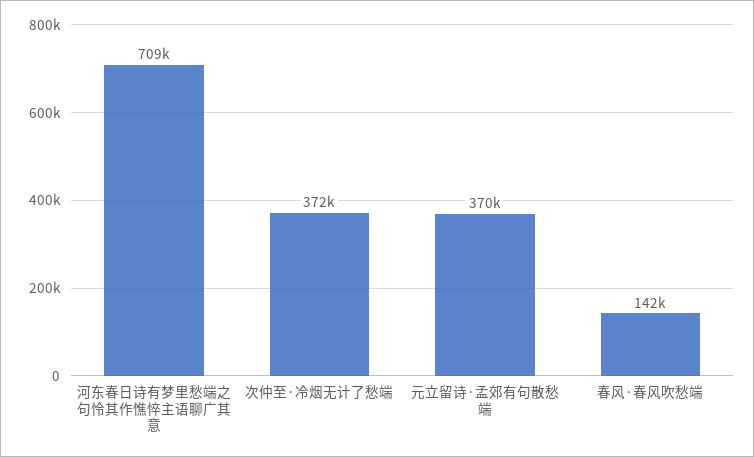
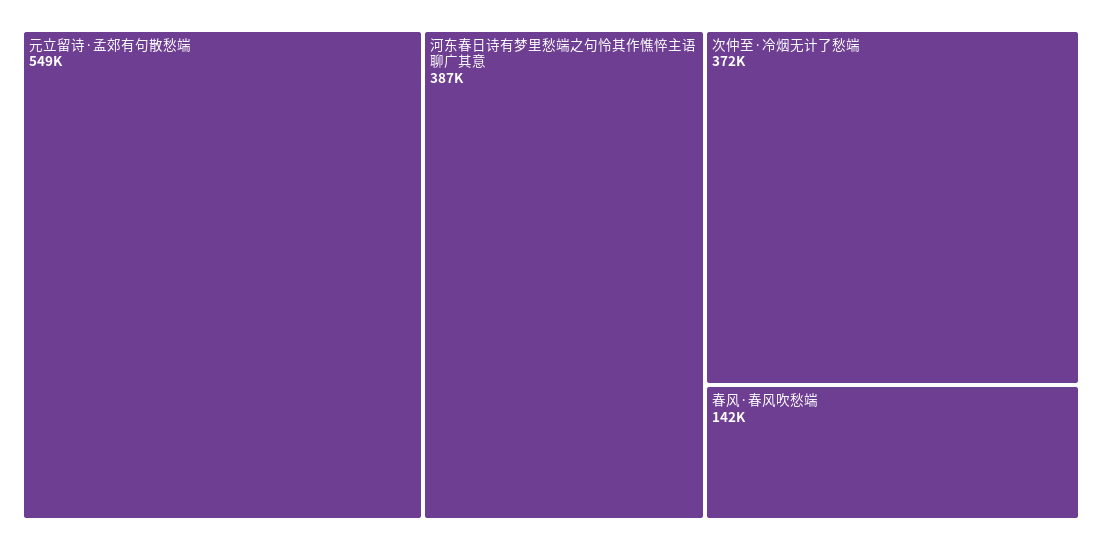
河东春日诗有梦里愁端之句怜其作憔悴主语聊广其意: 709000 -> 387000
元立留诗·孟郊有句散愁端: 370000 -> 549000

